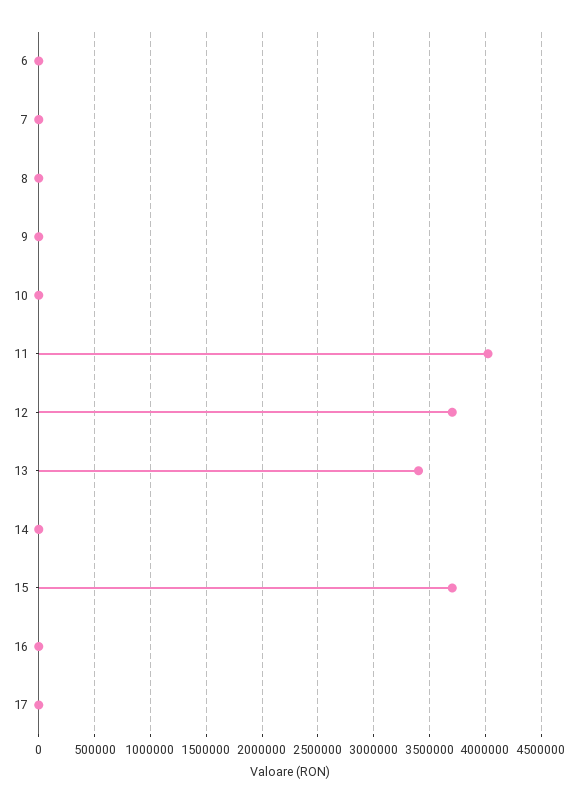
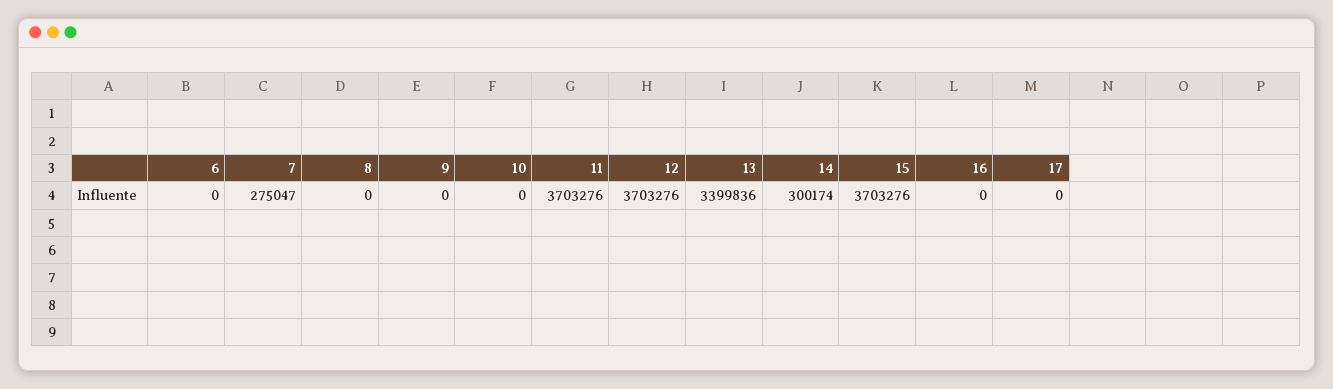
7: 0 -> 275047
11: 4000000 -> 3703276
14: 0 -> 300174

